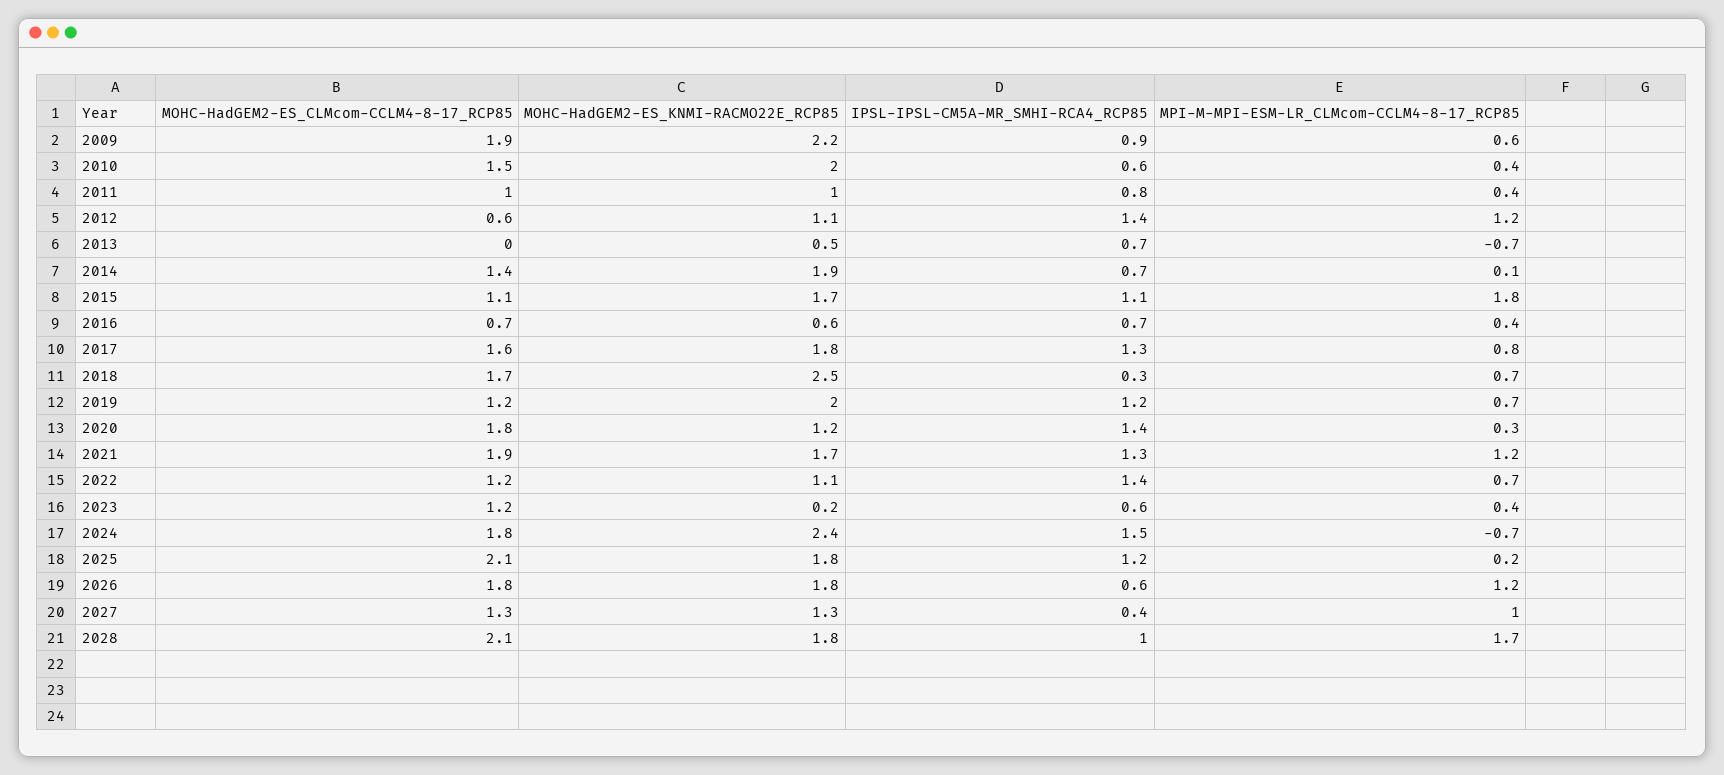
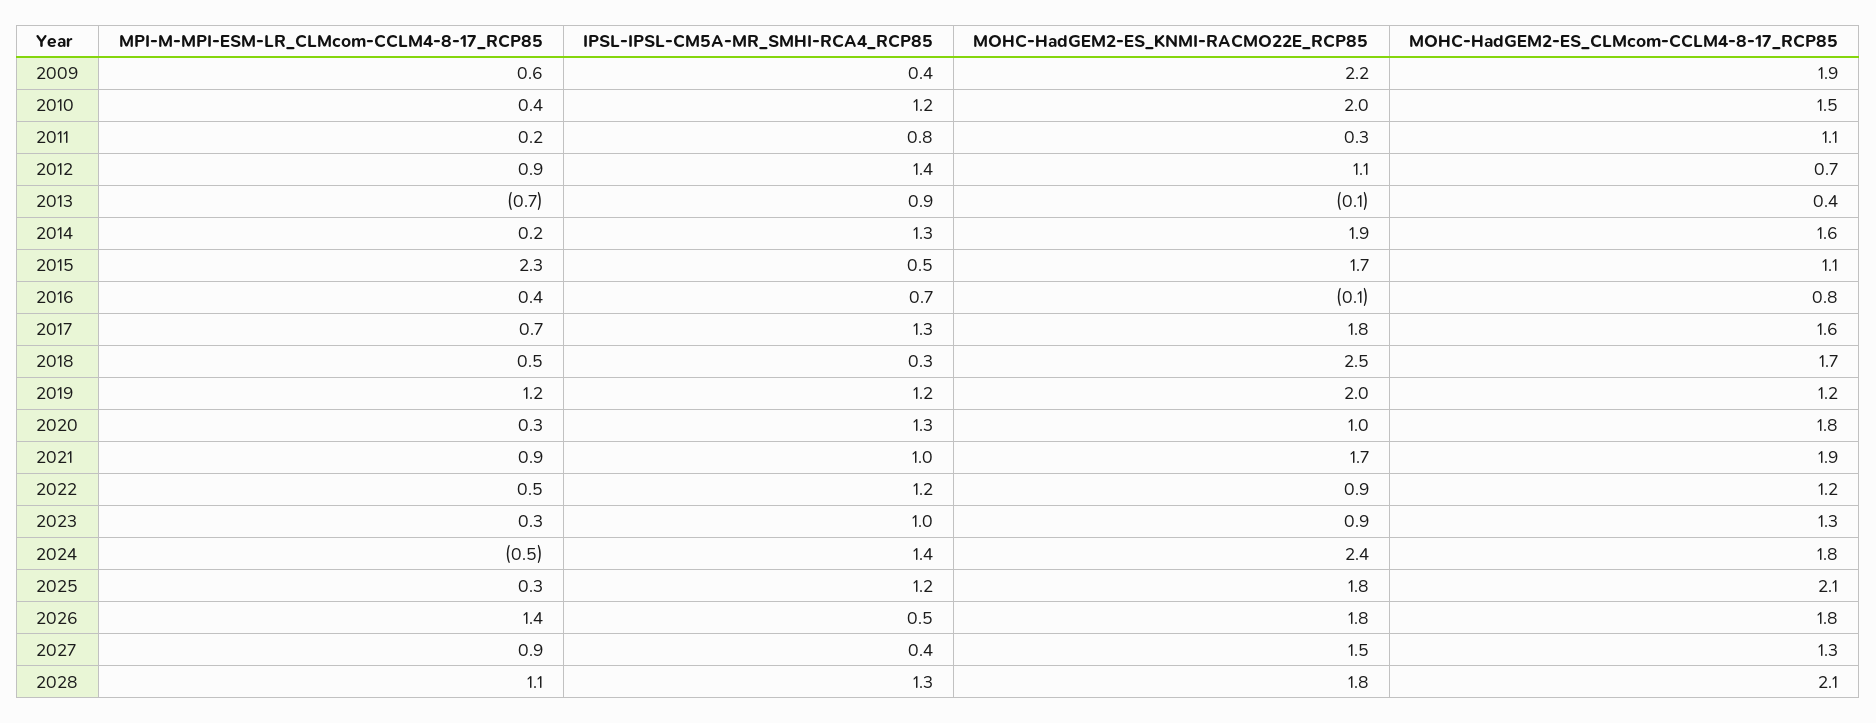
IPSL-IPSL-CM5A-MR_SMHI-RCA4_RCP85, 2009: 0.9 -> 0.4
IPSL-IPSL-CM5A-MR_SMHI-RCA4_RCP85, 2010: 0.6 -> 1.2
MOHC-HadGEM2-ES_CLMcom-CCLM4-8-17_RCP85, 2011: 1 -> 1.1
MOHC-HadGEM2-ES_KNMI-RACMO22E_RCP85, 2011: 1 -> 0.3
MPI-M-MPI-ESM-LR_CLMcom-CCLM4-8-17_RCP85, 2011: 0.4 -> 0.2
MOHC-HadGEM2-ES_CLMcom-CCLM4-8-17_RCP85, 2012: 0.6 -> 0.7
MPI-M-MPI-ESM-LR_CLMcom-CCLM4-8-17_RCP85, 2012: 1.2 -> 0.9
MOHC-HadGEM2-ES_CLMcom-CCLM4-8-17_RCP85, 2013: 0 -> 0.4
MOHC-HadGEM2-ES_KNMI-RACMO22E_RCP85, 2013: 0.5 -> -0.1
IPSL-IPSL-CM5A-MR_SMHI-RCA4_RCP85, 2013: 0.7 -> 0.9
MOHC-HadGEM2-ES_CLMcom-CCLM4-8-17_RCP85, 2014: 1.4 -> 1.6
IPSL-IPSL-CM5A-MR_SMHI-RCA4_RCP85, 2014: 0.7 -> 1.3
MPI-M-MPI-ESM-LR_CLMcom-CCLM4-8-17_RCP85, 2014: 0.1 -> 0.2
IPSL-IPSL-CM5A-MR_SMHI-RCA4_RCP85, 2015: 1.1 -> 0.5
MPI-M-MPI-ESM-LR_CLMcom-CCLM4-8-17_RCP85, 2015: 1.8 -> 2.3
MOHC-HadGEM2-ES_CLMcom-CCLM4-8-17_RCP85, 2016: 0.7 -> 0.8
MOHC-HadGEM2-ES_KNMI-RACMO22E_RCP85, 2016: 0.6 -> -0.1
MPI-M-MPI-ESM-LR_CLMcom-CCLM4-8-17_RCP85, 2017: 0.8 -> 0.7
MPI-M-MPI-ESM-LR_CLMcom-CCLM4-8-17_RCP85, 2018: 0.7 -> 0.5
MPI-M-MPI-ESM-LR_CLMcom-CCLM4-8-17_RCP85, 2019: 0.7 -> 1.2
MOHC-HadGEM2-ES_KNMI-RACMO22E_RCP85, 2020: 1.2 -> 1
IPSL-IPSL-CM5A-MR_SMHI-RCA4_RCP85, 2020: 1.4 -> 1.3
IPSL-IPSL-CM5A-MR_SMHI-RCA4_RCP85, 2021: 1.3 -> 1
MPI-M-MPI-ESM-LR_CLMcom-CCLM4-8-17_RCP85, 2021: 1.2 -> 0.9
MOHC-HadGEM2-ES_KNMI-RACMO22E_RCP85, 2022: 1.1 -> 0.9
IPSL-IPSL-CM5A-MR_SMHI-RCA4_RCP85, 2022: 1.4 -> 1.2
MPI-M-MPI-ESM-LR_CLMcom-CCLM4-8-17_RCP85, 2022: 0.7 -> 0.5
MOHC-HadGEM2-ES_CLMcom-CCLM4-8-17_RCP85, 2023: 1.2 -> 1.3
MOHC-HadGEM2-ES_KNMI-RACMO22E_RCP85, 2023: 0.2 -> 0.9
IPSL-IPSL-CM5A-MR_SMHI-RCA4_RCP85, 2023: 0.6 -> 1
MPI-M-MPI-ESM-LR_CLMcom-CCLM4-8-17_RCP85, 2023: 0.4 -> 0.3
IPSL-IPSL-CM5A-MR_SMHI-RCA4_RCP85, 2024: 1.5 -> 1.4
MPI-M-MPI-ESM-LR_CLMcom-CCLM4-8-17_RCP85, 2024: -0.7 -> -0.5
MPI-M-MPI-ESM-LR_CLMcom-CCLM4-8-17_RCP85, 2025: 0.2 -> 0.3
IPSL-IPSL-CM5A-MR_SMHI-RCA4_RCP85, 2026: 0.6 -> 0.5
MPI-M-MPI-ESM-LR_CLMcom-CCLM4-8-17_RCP85, 2026: 1.2 -> 1.4
MOHC-HadGEM2-ES_KNMI-RACMO22E_RCP85, 2027: 1.3 -> 1.5
MPI-M-MPI-ESM-LR_CLMcom-CCLM4-8-17_RCP85, 2027: 1 -> 0.9
IPSL-IPSL-CM5A-MR_SMHI-RCA4_RCP85, 2028: 1 -> 1.3
MPI-M-MPI-ESM-LR_CLMcom-CCLM4-8-17_RCP85, 2028: 1.7 -> 1.1

